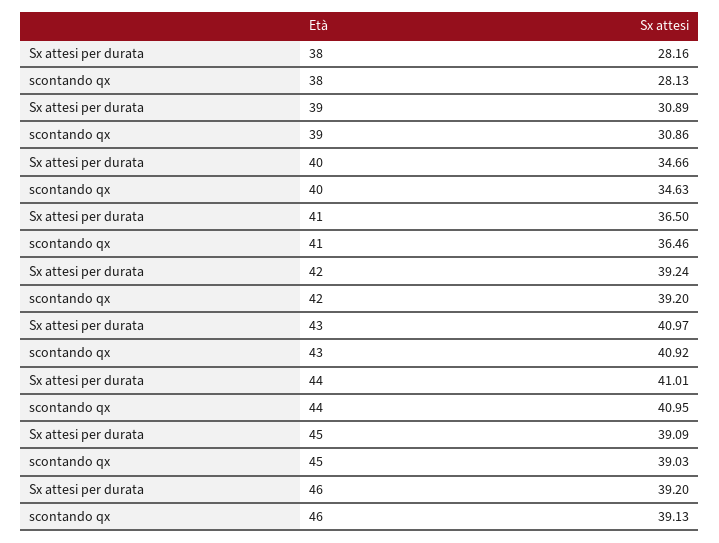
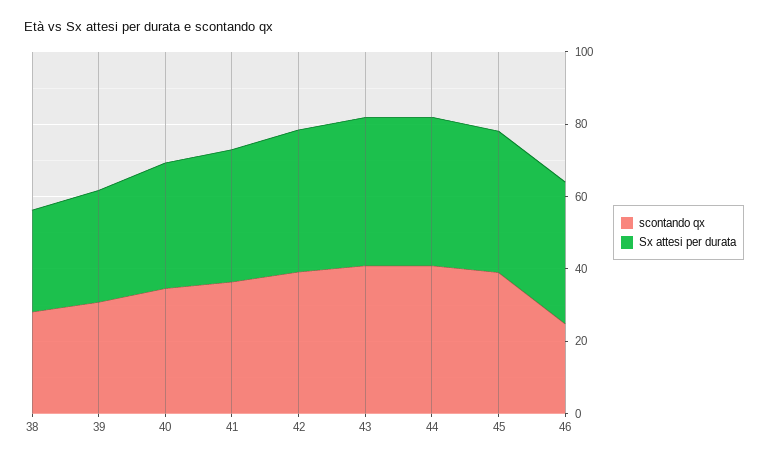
scontando qx, 46: 39.13 -> 25

